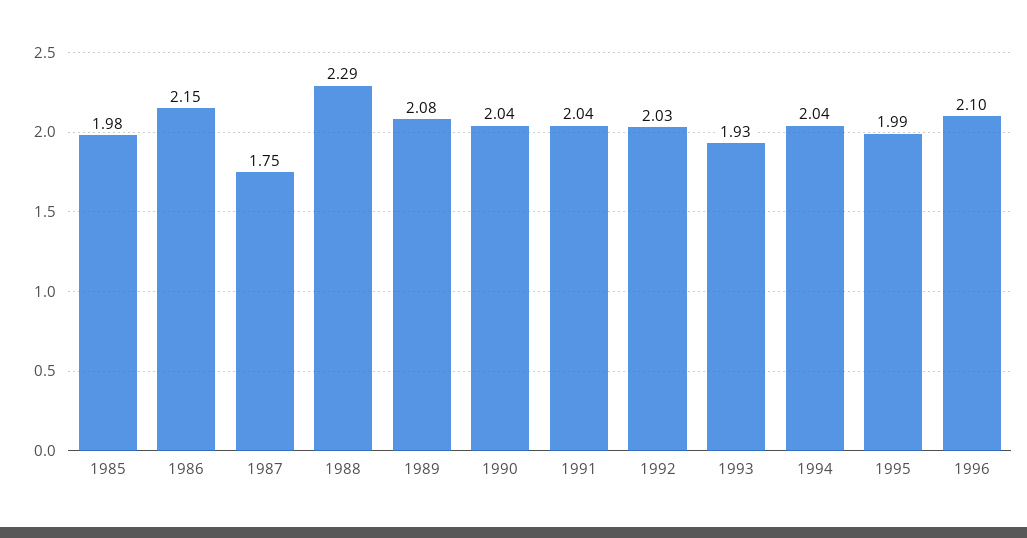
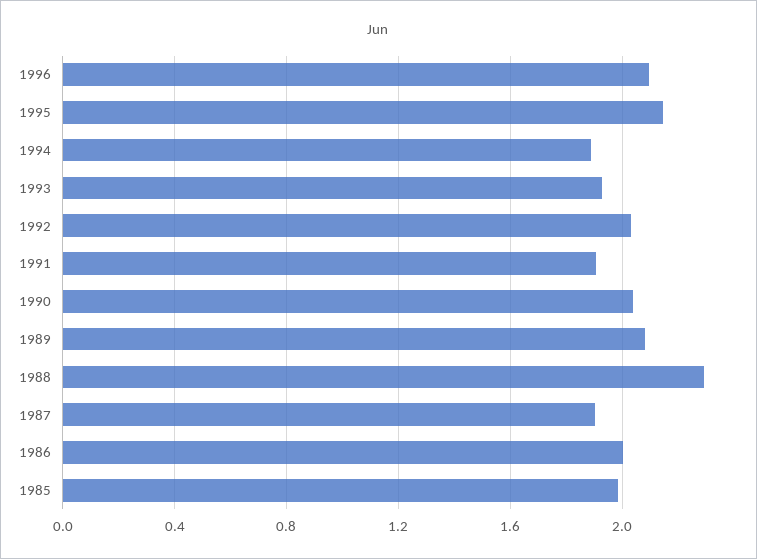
1986: 2.15 -> 2
1987: 1.75 -> 1.9
1991: 2.04 -> 1.9
1994: 2.04 -> 1.9
1995: 1.99 -> 2.15

